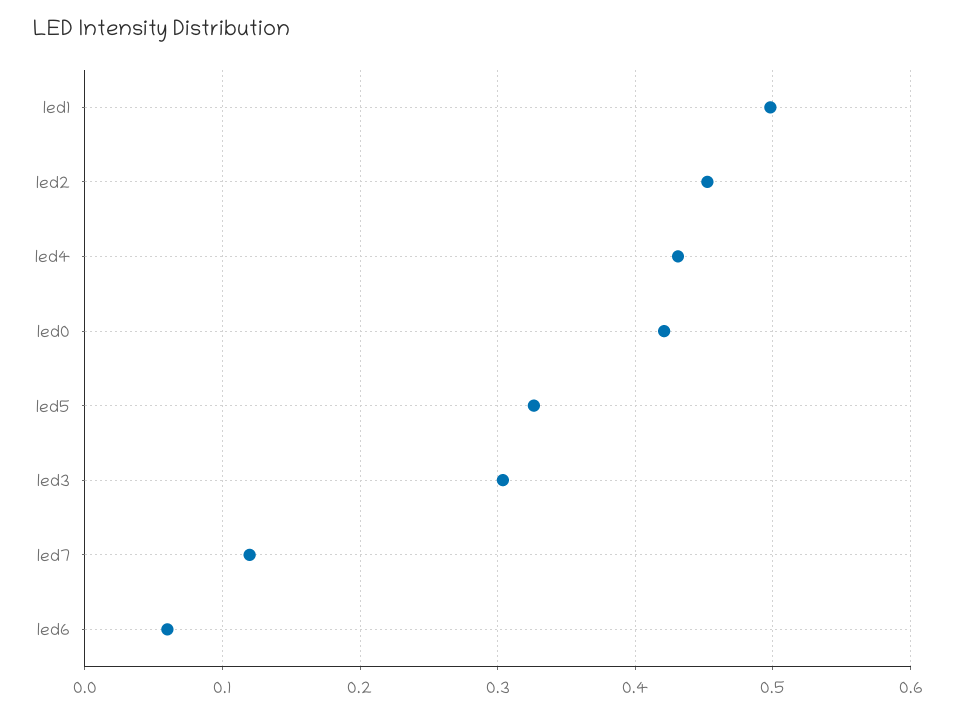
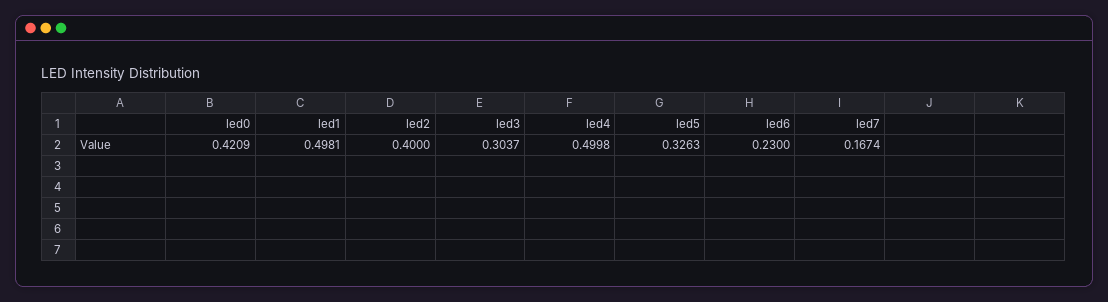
led2: 0.45 -> 0.4
led4: 0.43 -> 0.4998
led7: 0.12 -> 0.1674
led6: 0.06 -> 0.23

